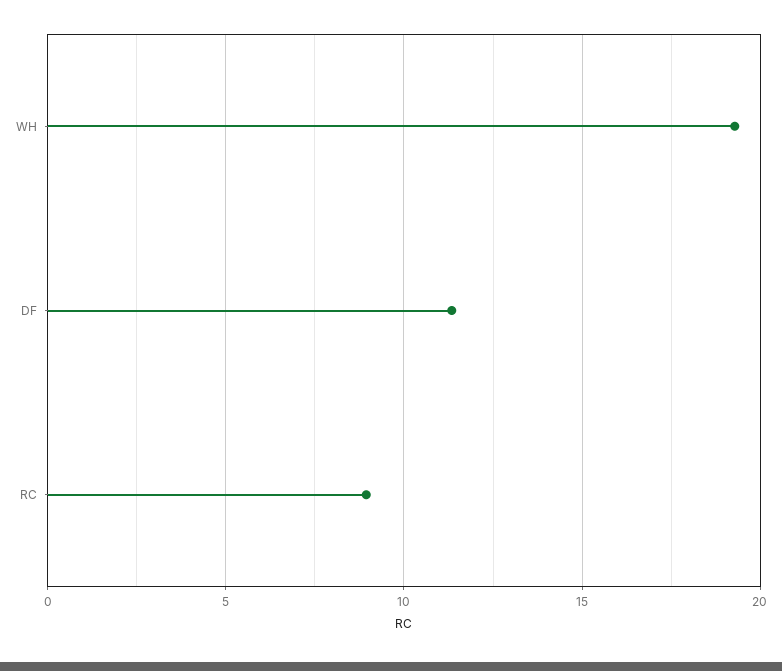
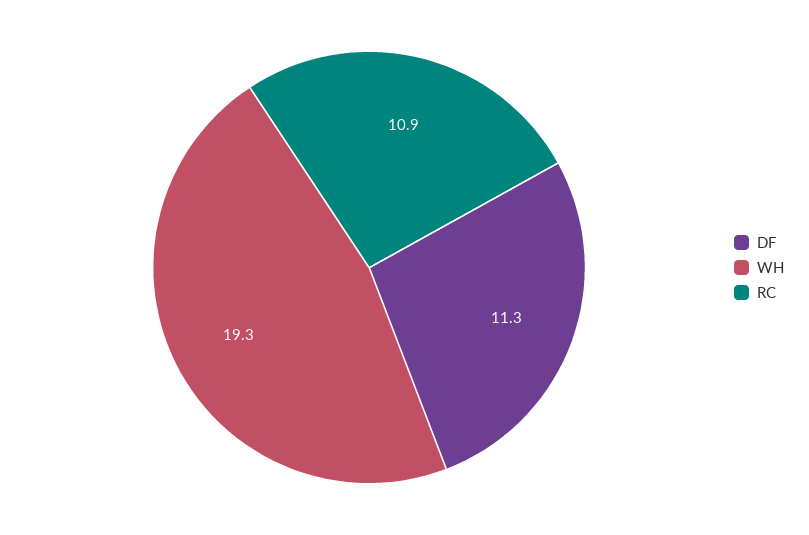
RC: 9 -> 10.9

